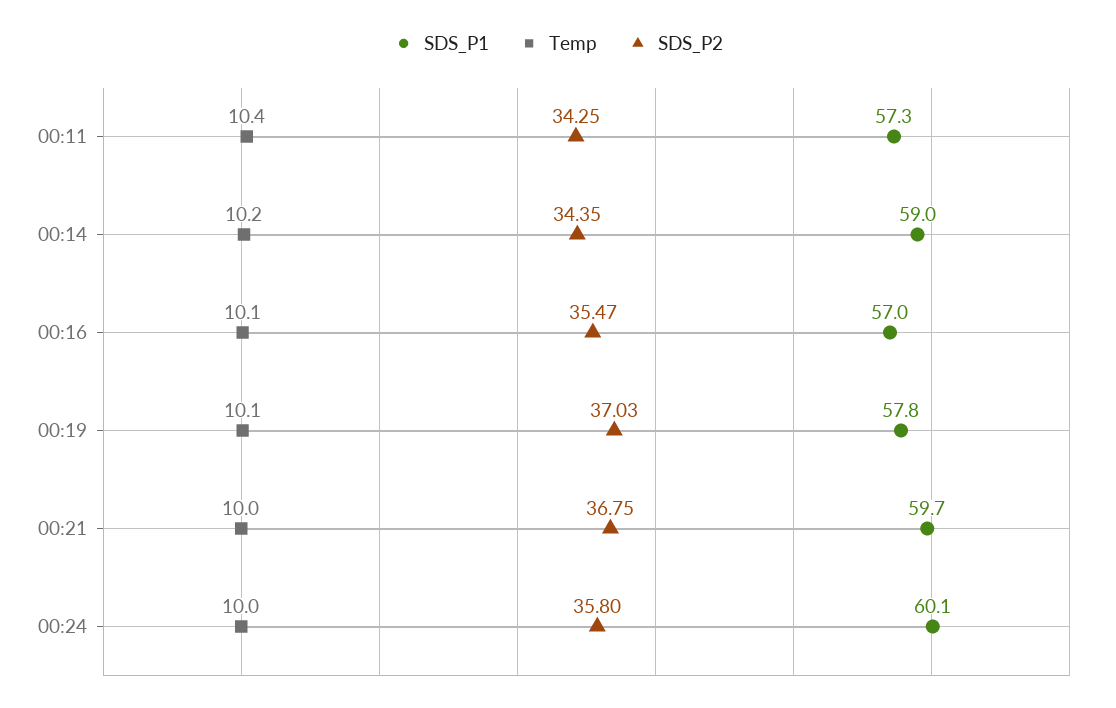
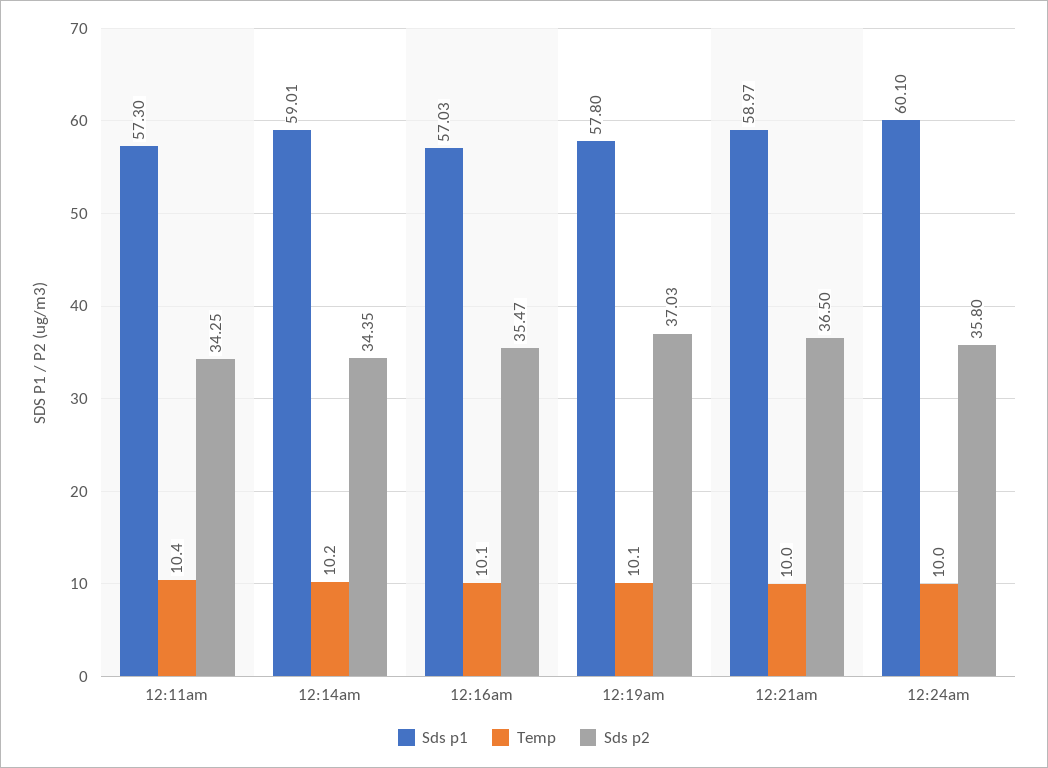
SDS_P1, 00:21: 59.7 -> 58.97
SDS_P2, 00:21: 36.75 -> 36.5

